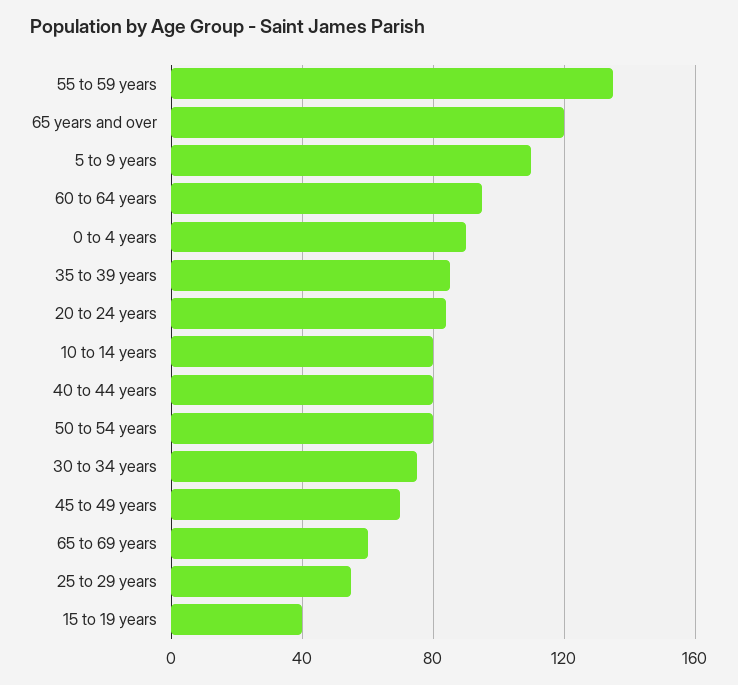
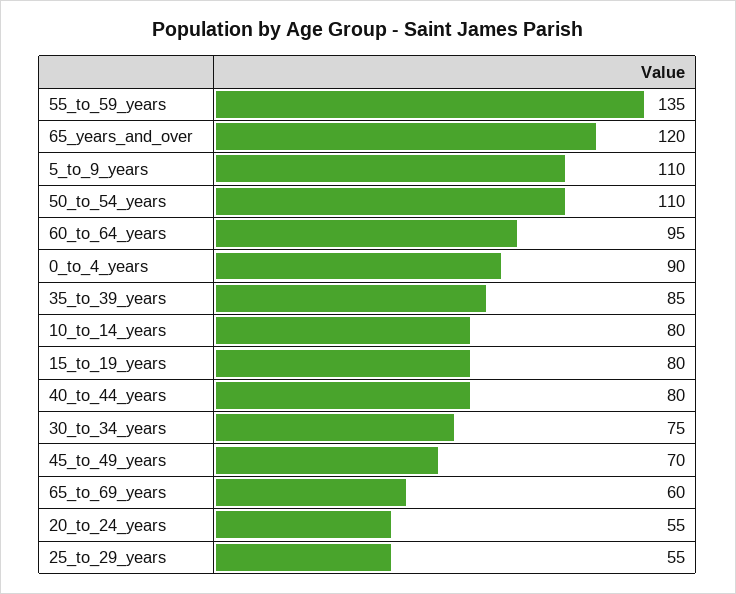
20 to 24 years: 85 -> 55
50 to 54 years: 80 -> 110
15 to 19 years: 40 -> 80

